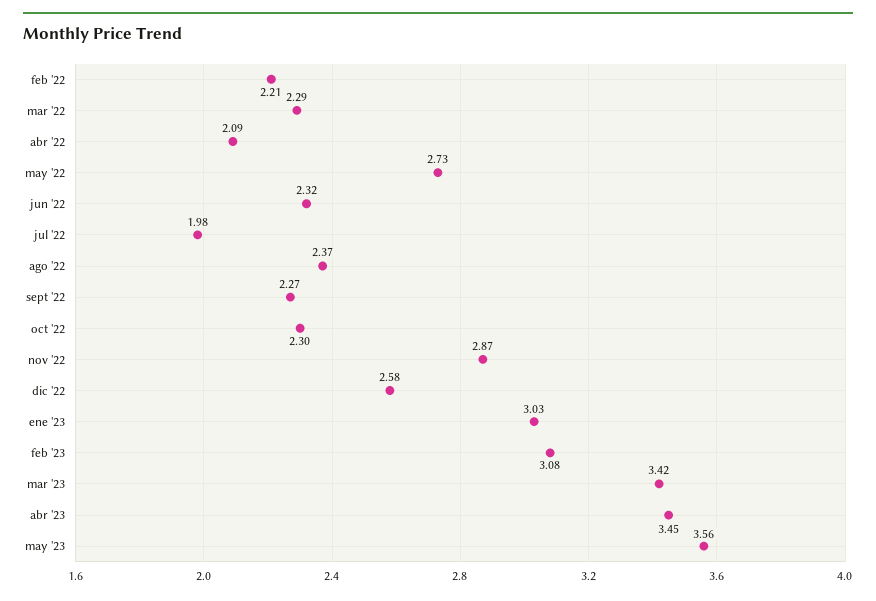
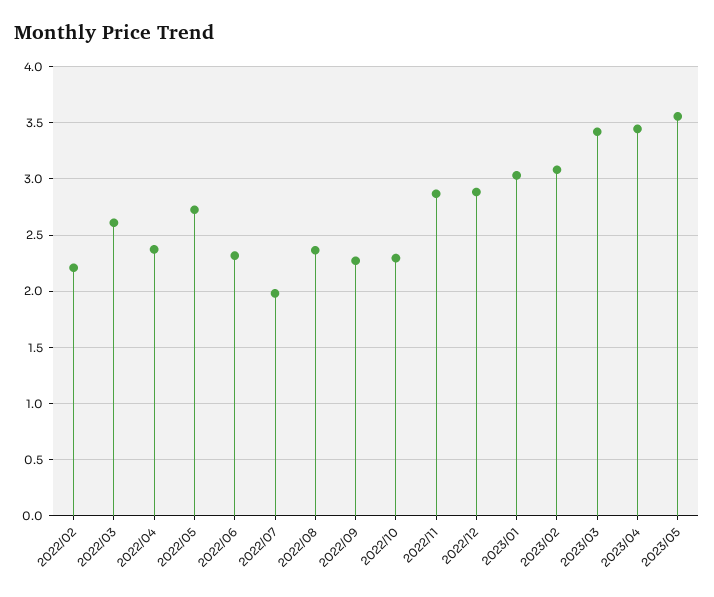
mar '22: 2.29 -> 2.6
abr '22: 2.09 -> 2.4
dic '22: 2.58 -> 2.9

